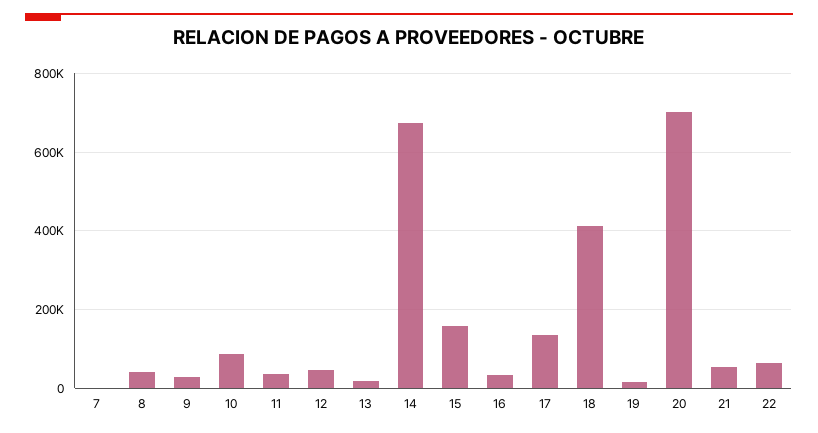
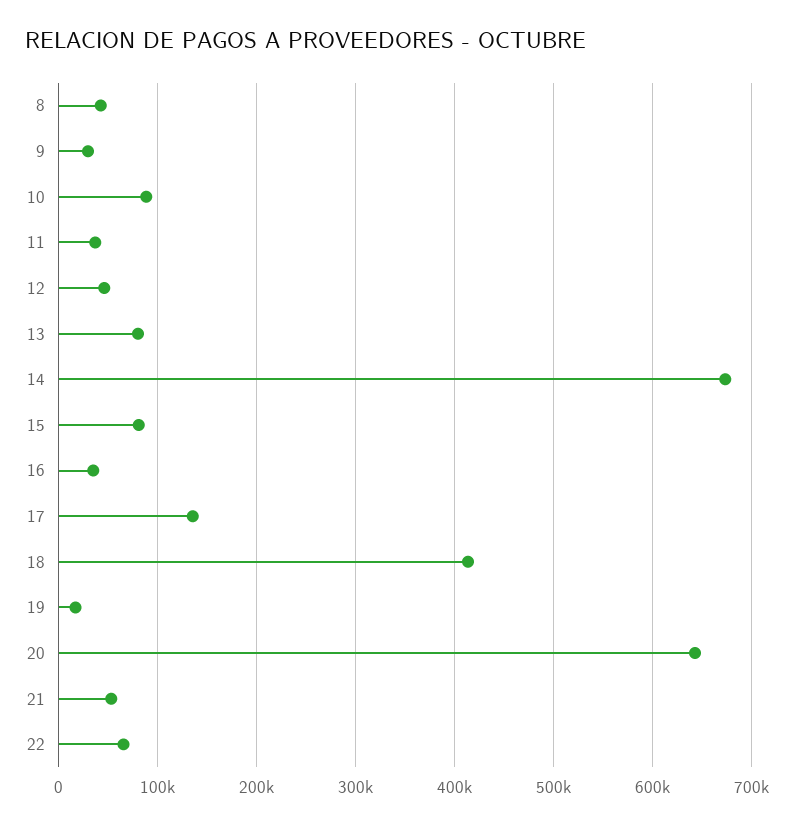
7: 0 -> none
13: 20000 -> 80000
15: 160000 -> 80000
20: 700000 -> 640000

